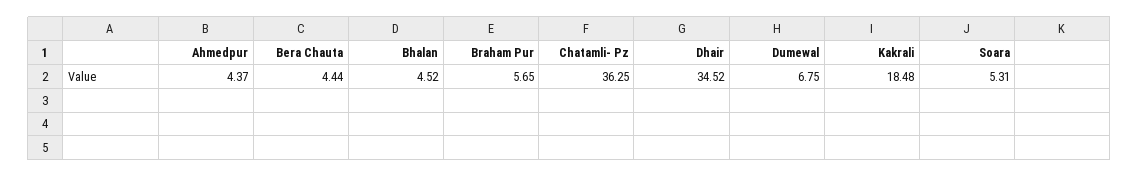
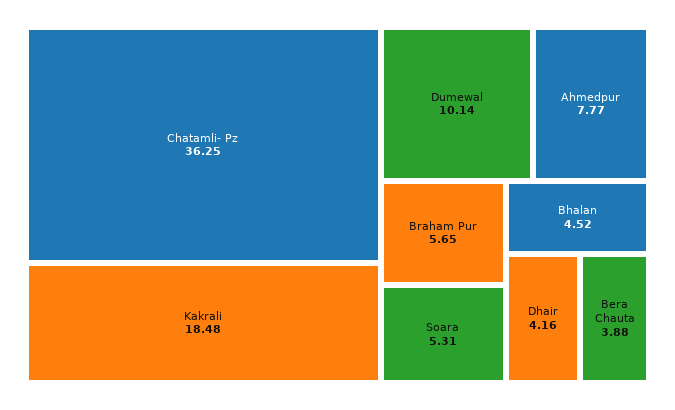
Ahmedpur: 4.37 -> 7.77
Bera Chauta: 4.44 -> 3.88
Dhair: 34.52 -> 4.16
Dumewal: 6.75 -> 10.14

